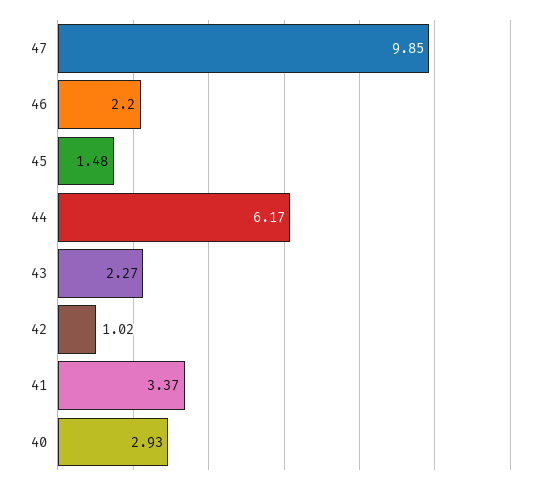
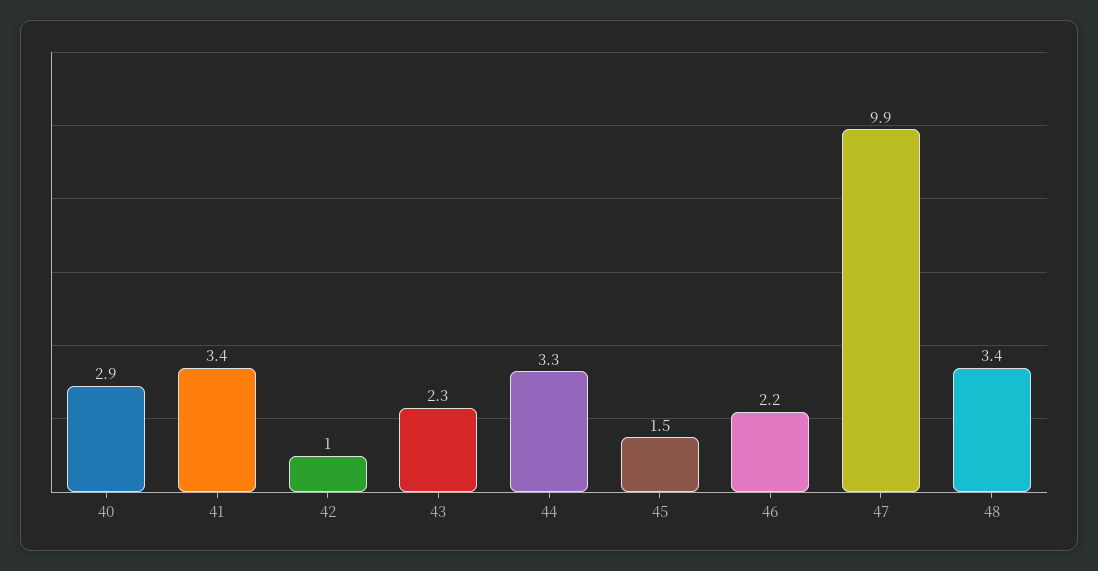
44: 6.17 -> 3.3
48: none -> 3.4

